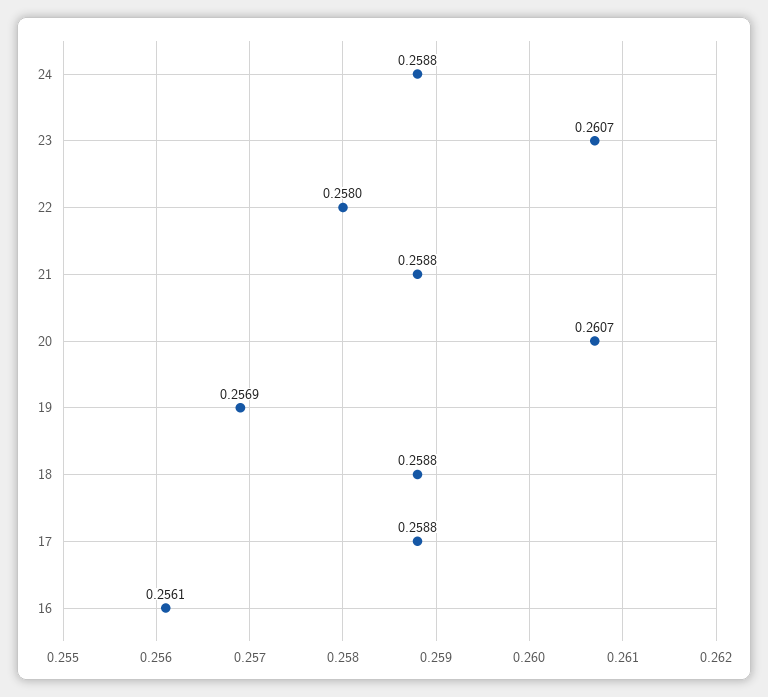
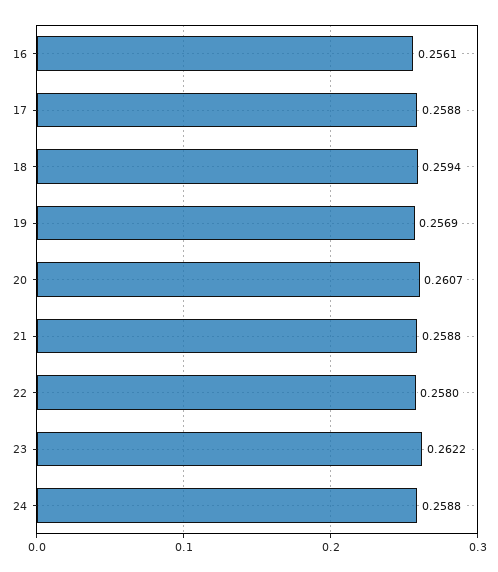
23: 0.2607 -> 0.2622
18: 0.2588 -> 0.2594

